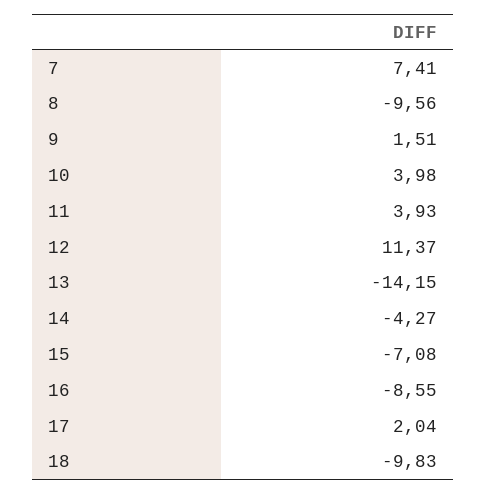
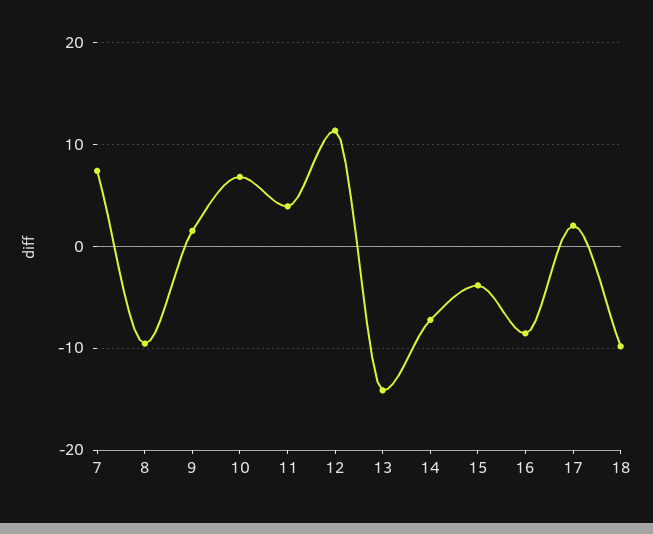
10: 3.98 -> 7
14: -4.27 -> -7
15: -7.08 -> -4

